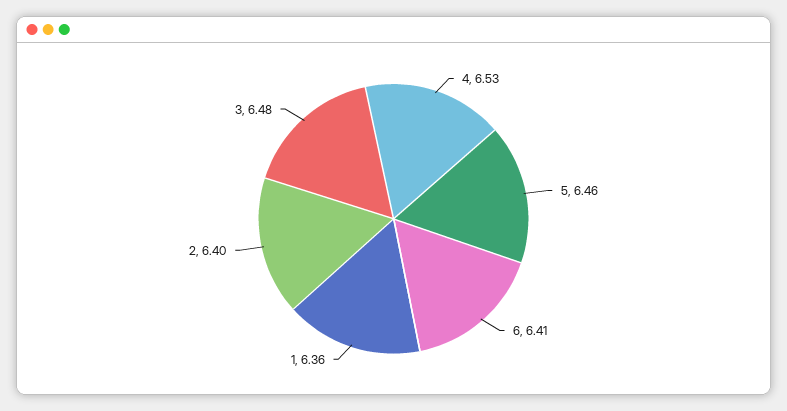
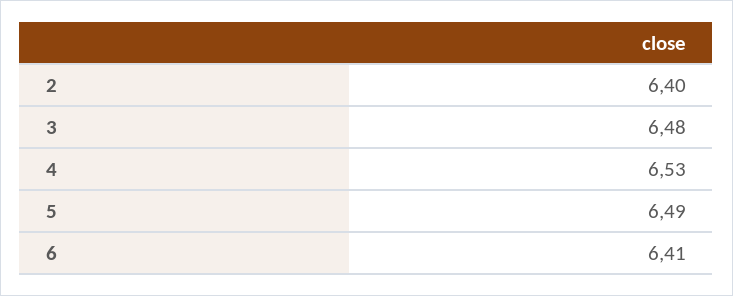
5: 6.46 -> 6.49
1: 6.36 -> none

